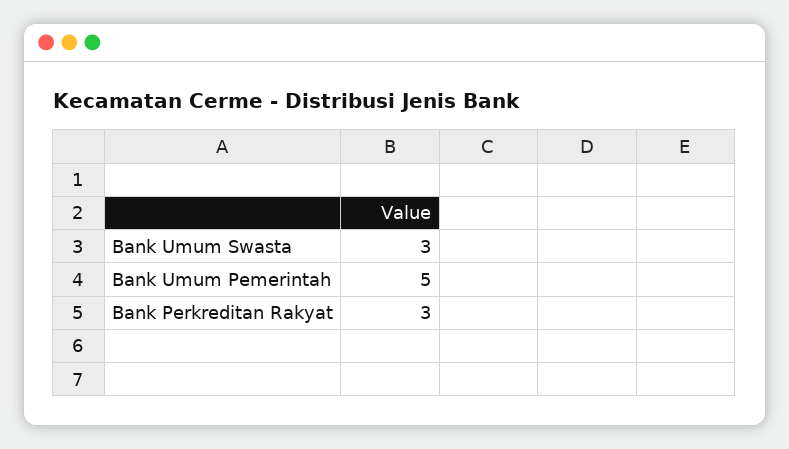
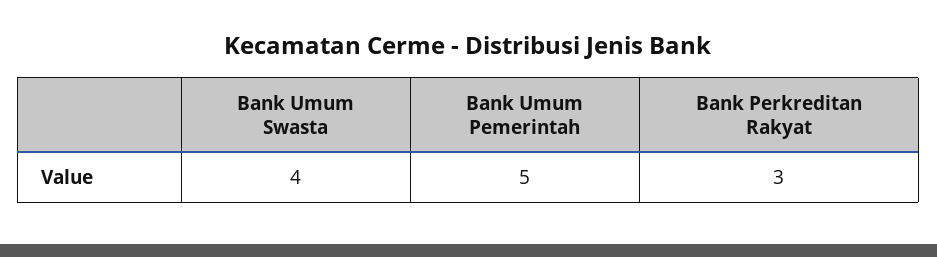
Bank Umum Swasta: 3 -> 4

